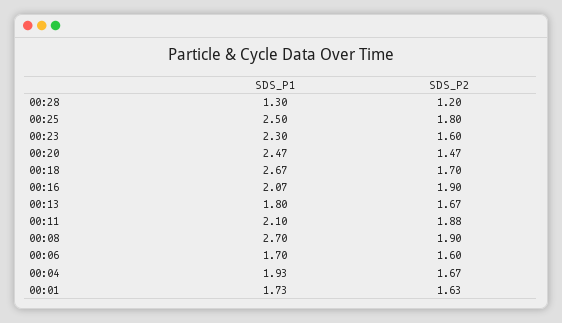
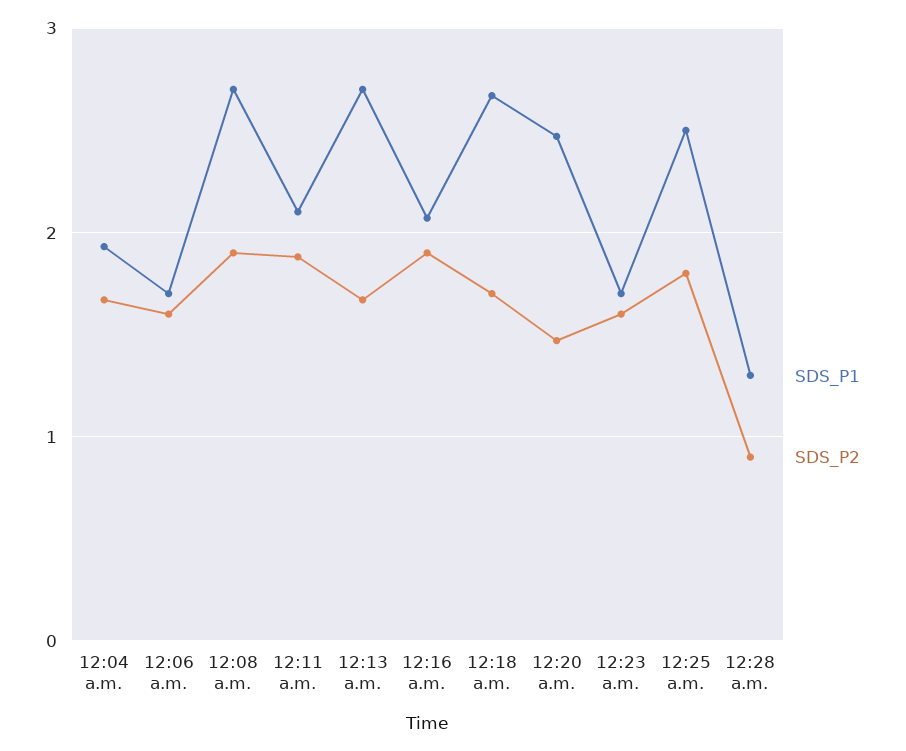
SDS_P2, 00:28: 1.2 -> 0.9
SDS_P1, 00:23: 2.3 -> 1.7
SDS_P1, 00:13: 1.8 -> 2.7
SDS_P1, 00:01: 1.73 -> none
SDS_P2, 00:01: 1.63 -> none

